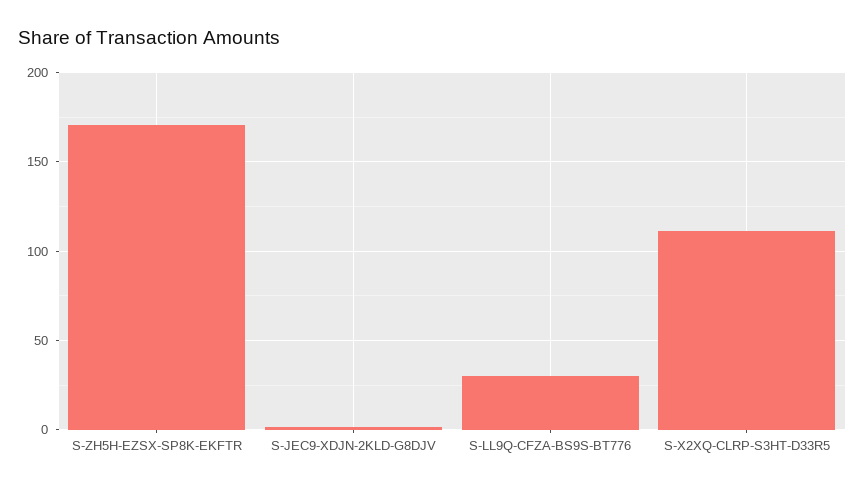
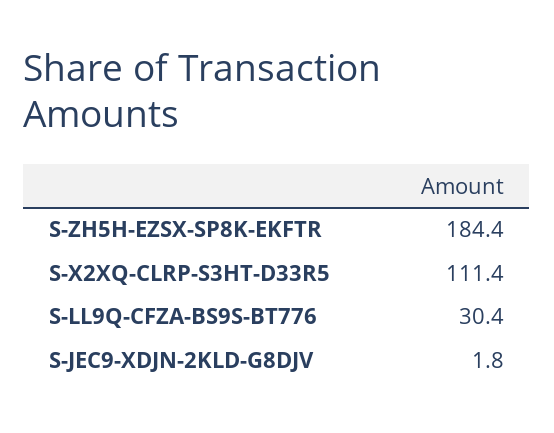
S-ZH5H-EZSX-SP8K-EKFTR: 170 -> 184.4

